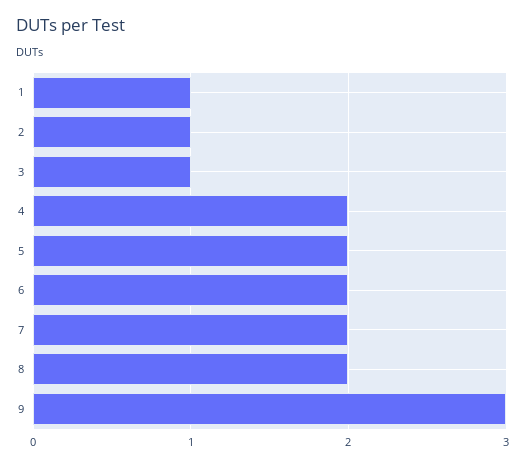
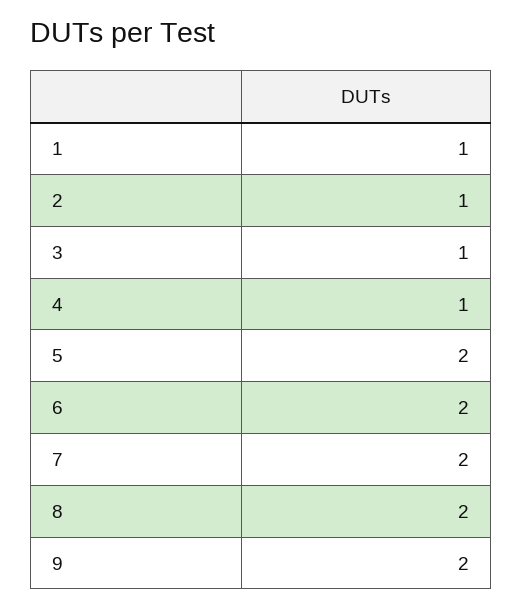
4: 2 -> 1
9: 3 -> 2

